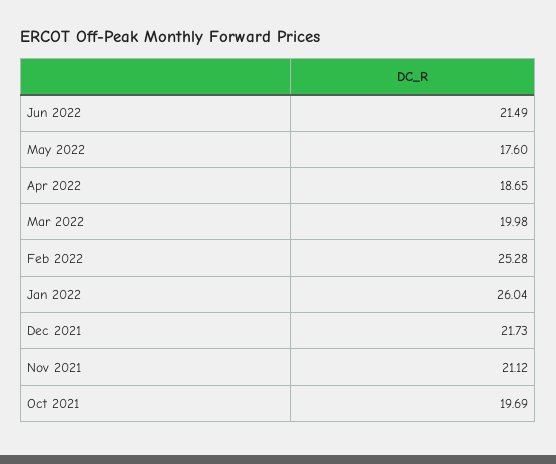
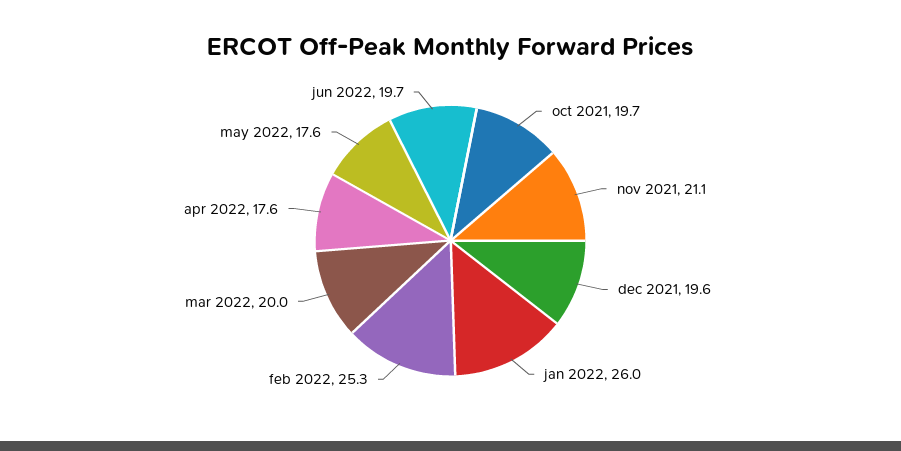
Jun 2022: 21.49 -> 19.7
Apr 2022: 18.65 -> 17.6
Dec 2021: 21.73 -> 19.6

